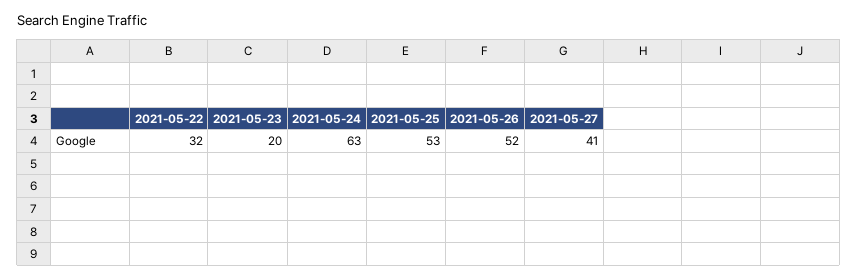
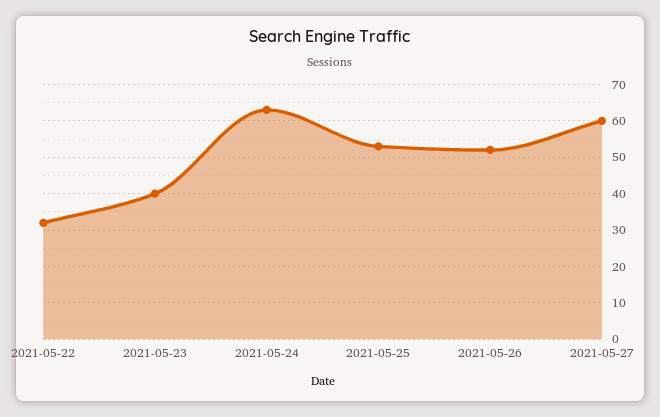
2021-05-23: 20 -> 40
2021-05-27: 41 -> 60

